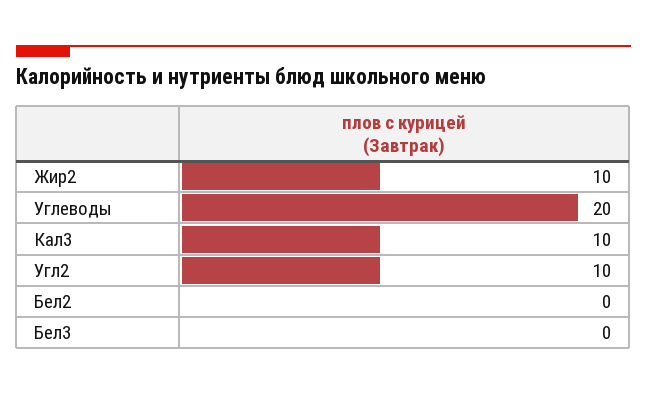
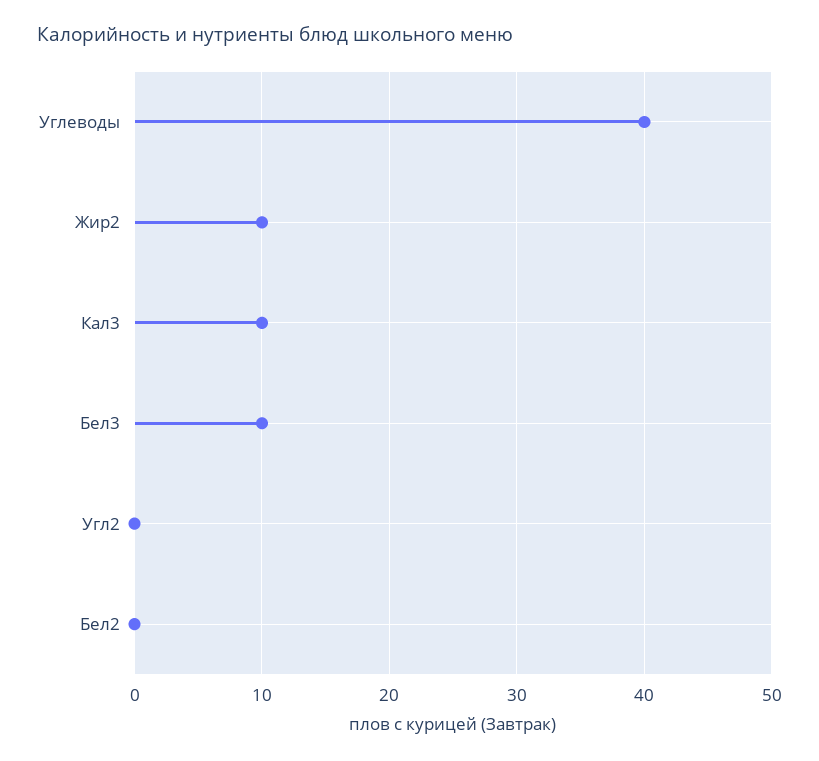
Углеводы: 20 -> 40
Угл2: 10 -> 0
Бел3: 0 -> 10

